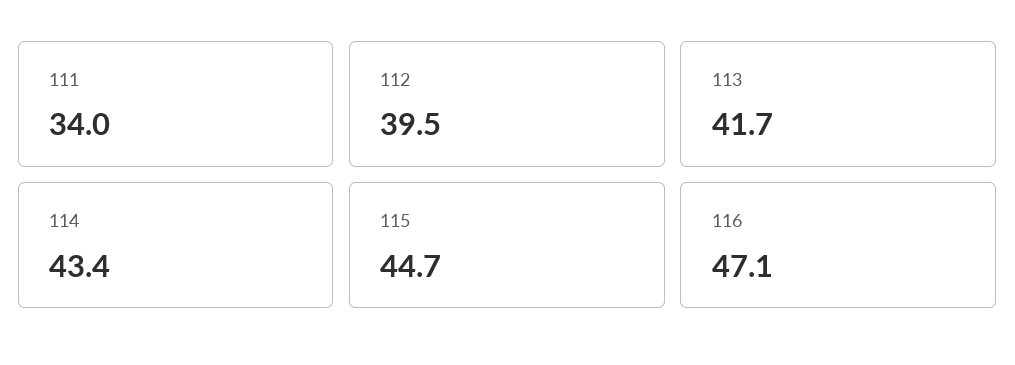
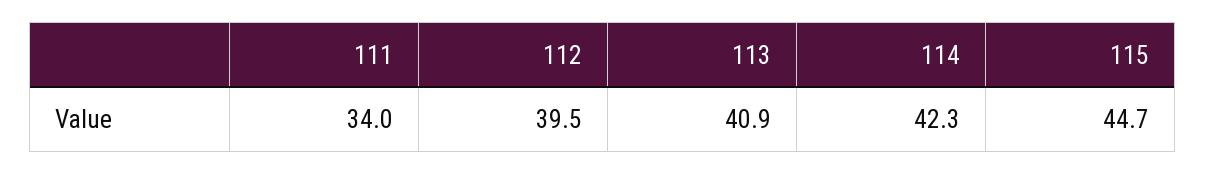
113: 41.7 -> 40.9
114: 43.4 -> 42.3
116: 47.1 -> none

